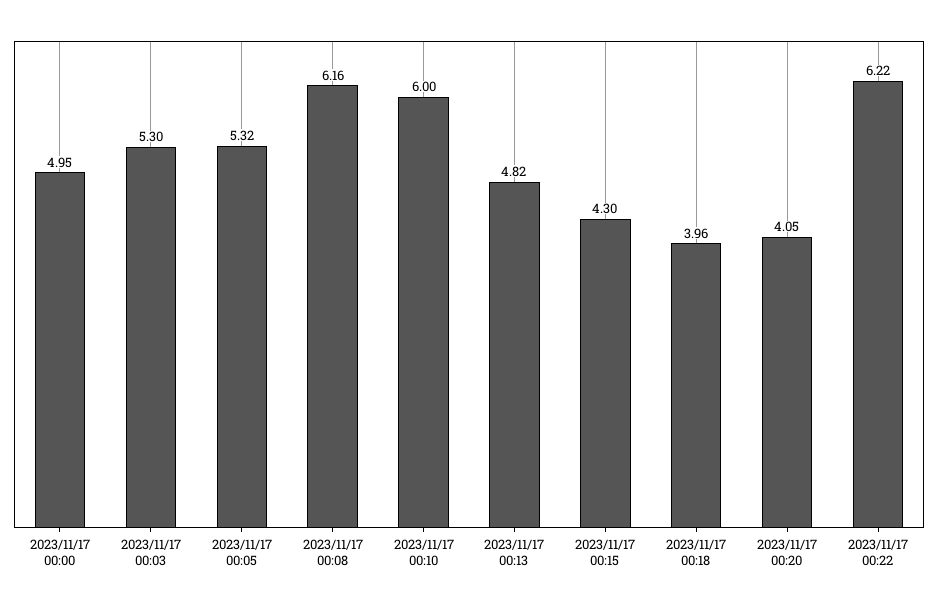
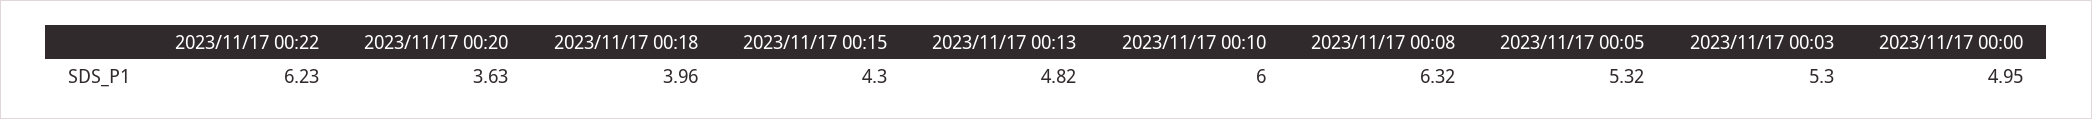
2023/11/17 00:08: 6.16 -> 6.32
2023/11/17 00:20: 4.05 -> 3.63
2023/11/17 00:22: 6.22 -> 6.23

